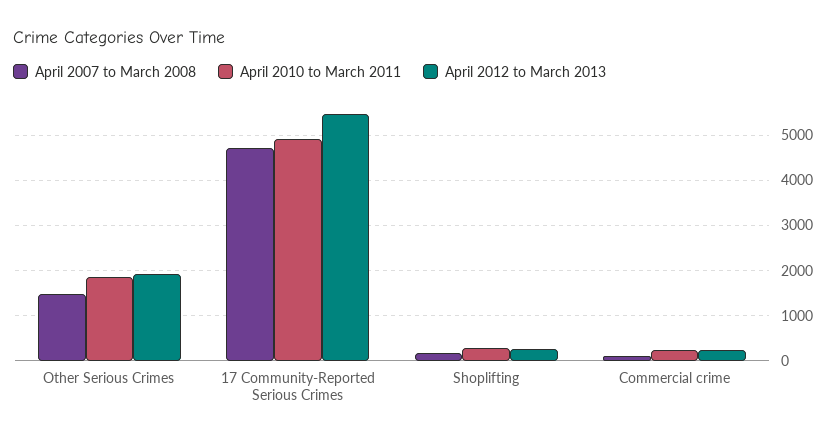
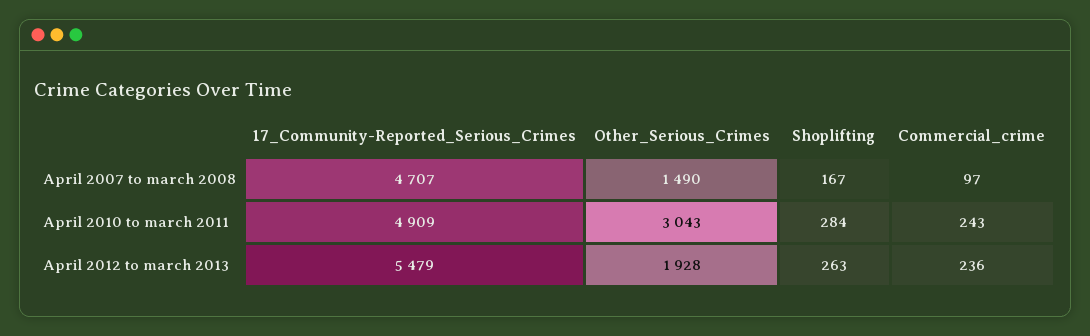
April 2010 to March 2011, Other Serious Crimes: 1800 -> 3043

